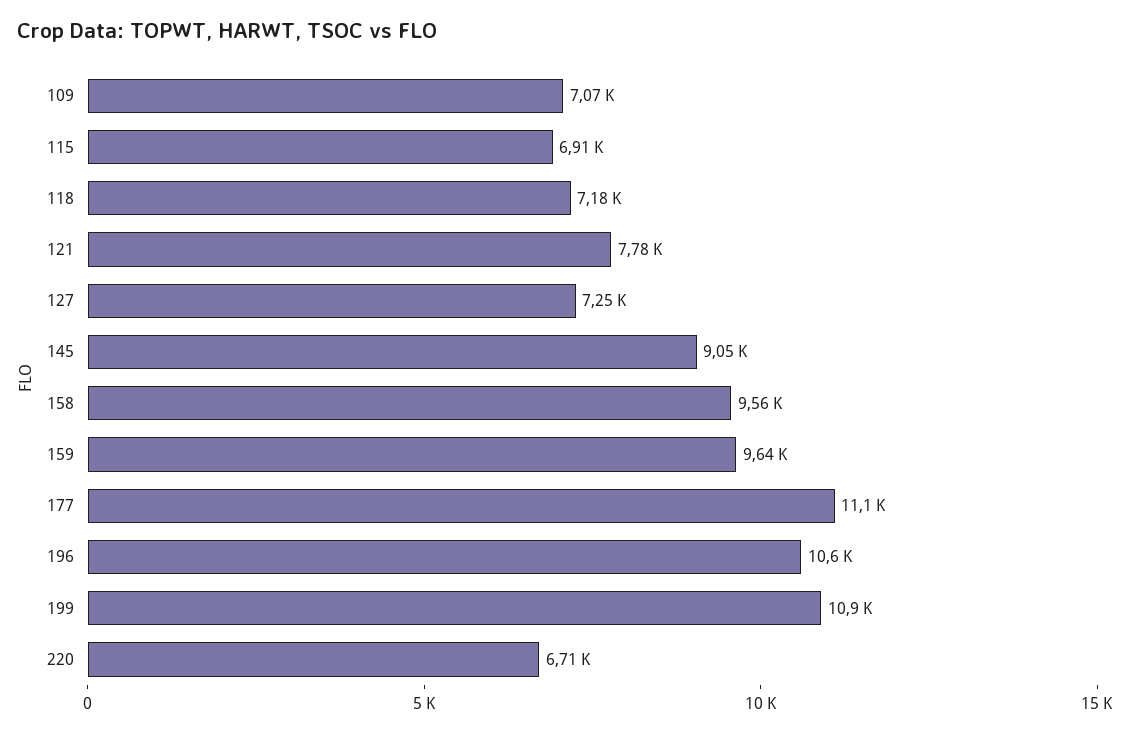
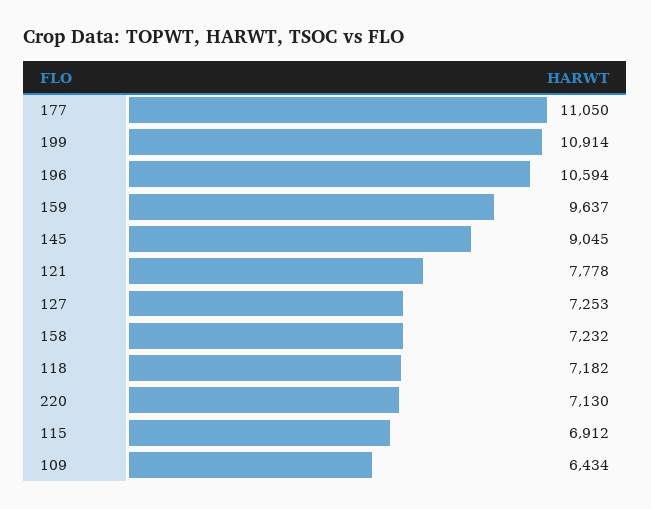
109: 7070 -> 6434
158: 9560 -> 7232
220: 6710 -> 7130

